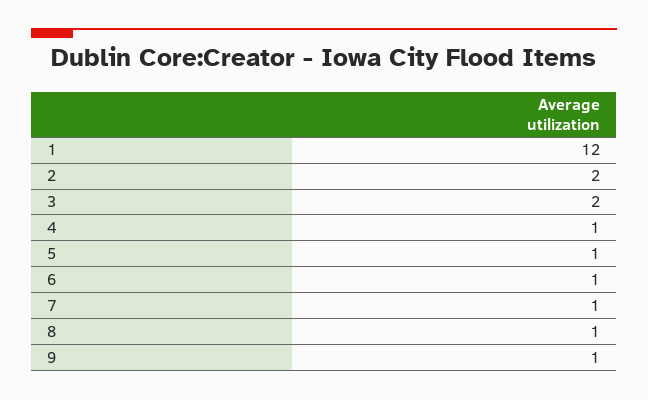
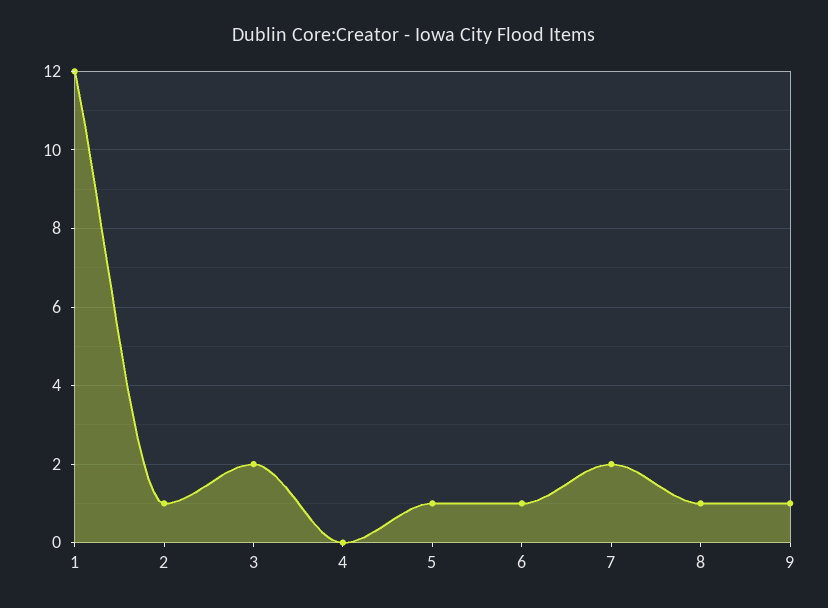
2: 2 -> 1
4: 1 -> 0
7: 1 -> 2

